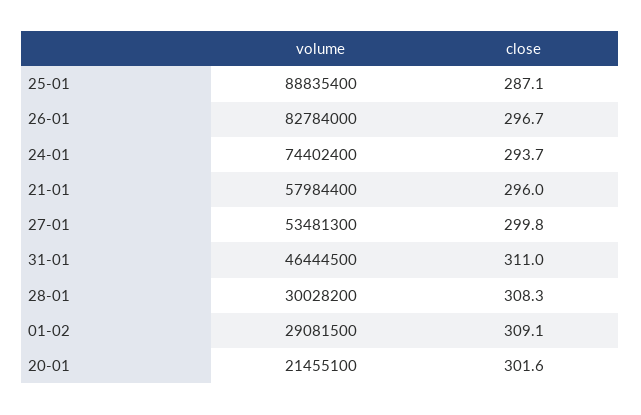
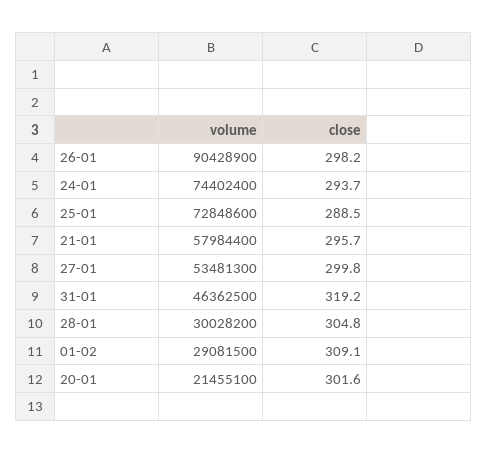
volume, 25-01: 88835400 -> 72848600
close, 25-01: 287.1 -> 288.5
volume, 26-01: 82784000 -> 90428900
close, 26-01: 296.7 -> 298.2
close, 21-01: 296 -> 295.7
volume, 31-01: 46444500 -> 46362500
close, 31-01: 311 -> 319.2
close, 28-01: 308.3 -> 304.8

